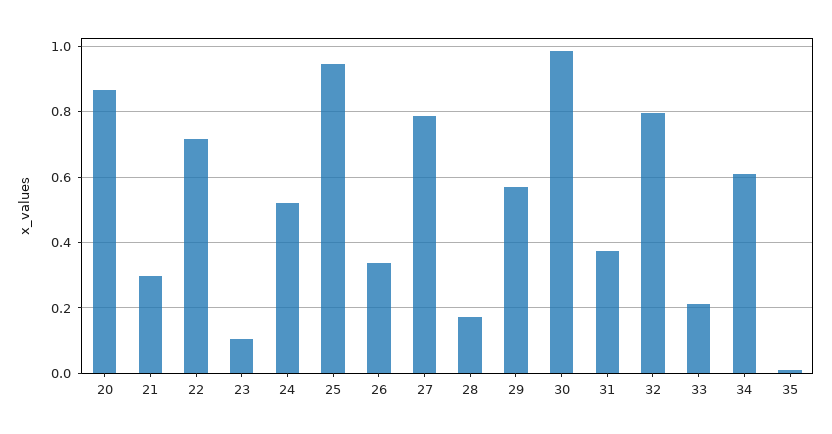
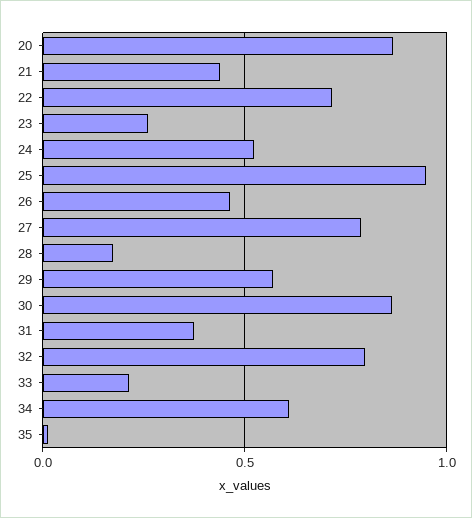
21: 0.3 -> 0.45
23: 0.1 -> 0.25
26: 0.34 -> 0.45
30: 0.98 -> 0.85

